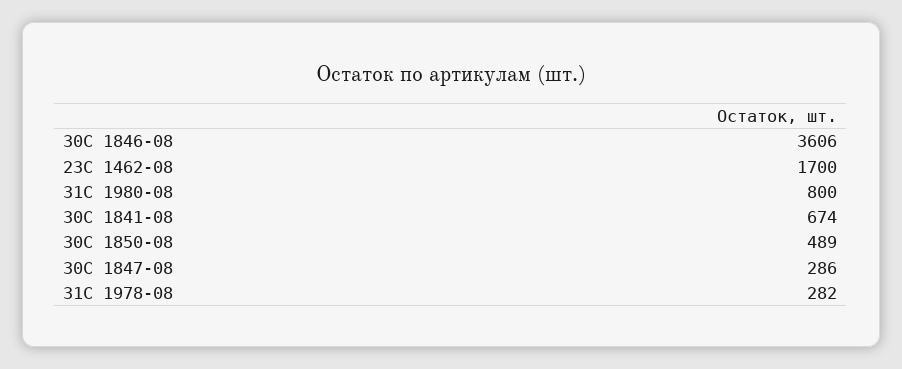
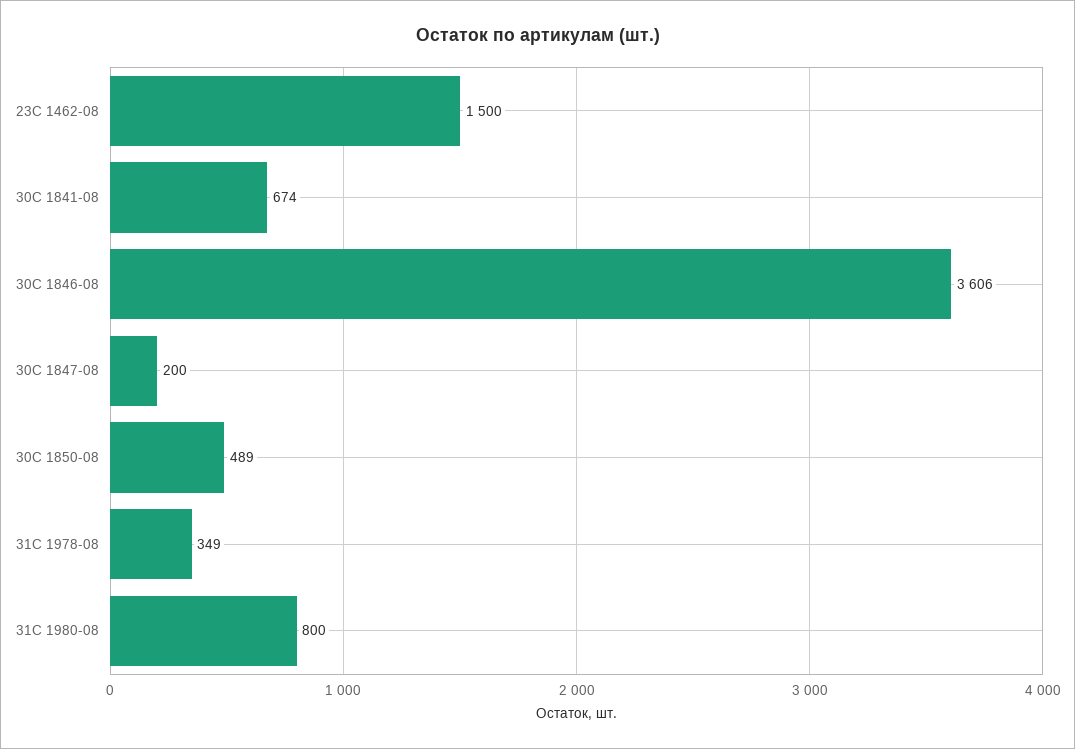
23С 1462-08: 1700 -> 1500
30С 1847-08: 286 -> 200
31С 1978-08: 282 -> 349

